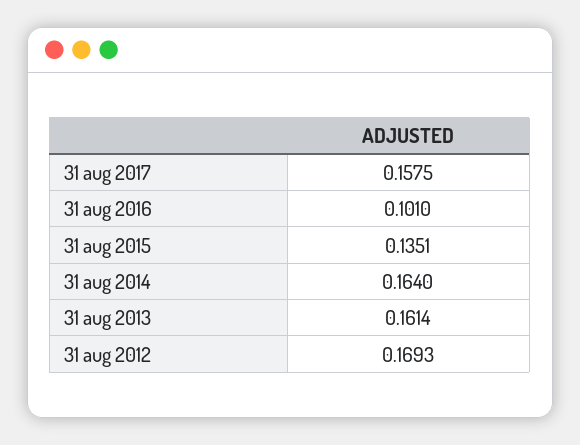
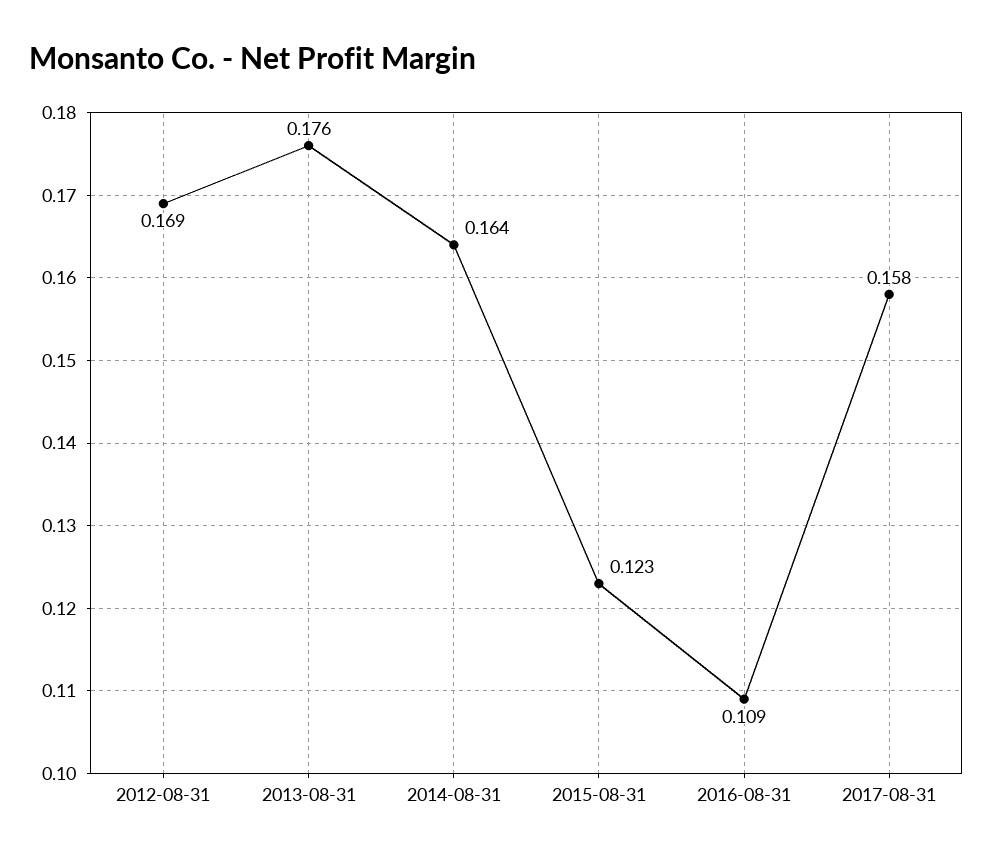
31 aug 2016: 0.101 -> 0.109
31 aug 2015: 0.1351 -> 0.123
31 aug 2013: 0.1614 -> 0.176

